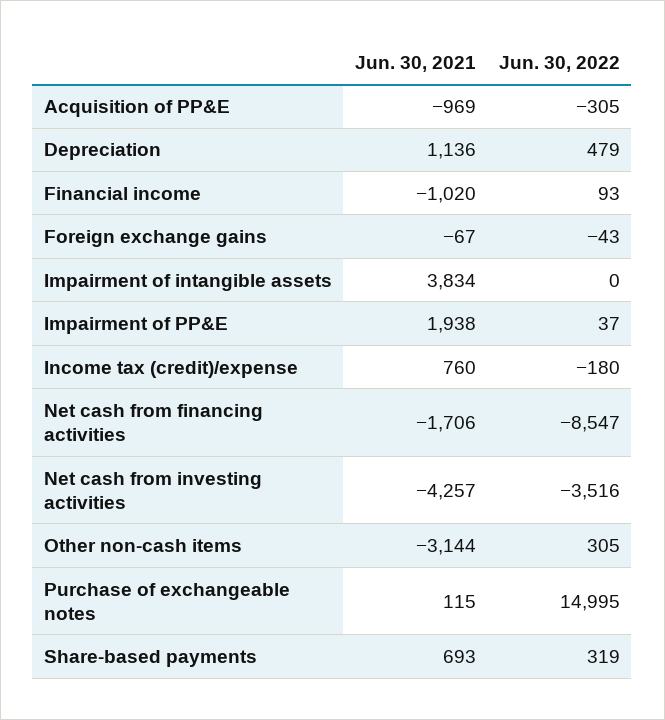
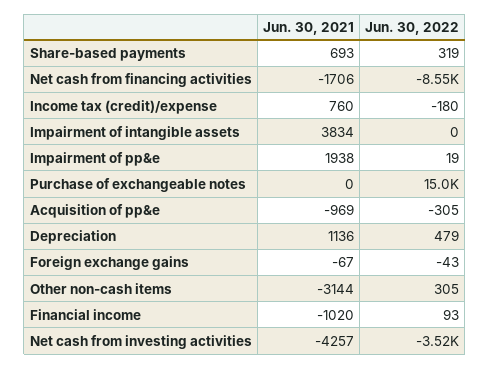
Jun. 30, 2022, Impairment of PP&E: 37 -> 19
Jun. 30, 2021, Purchase of exchangeable notes: 115 -> 0

